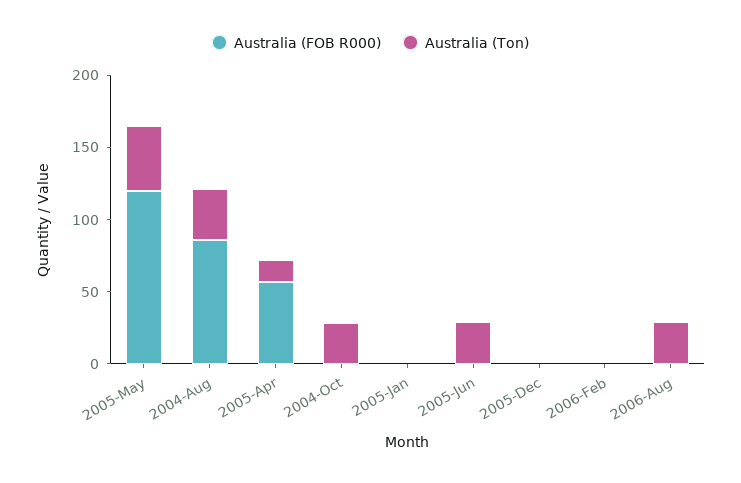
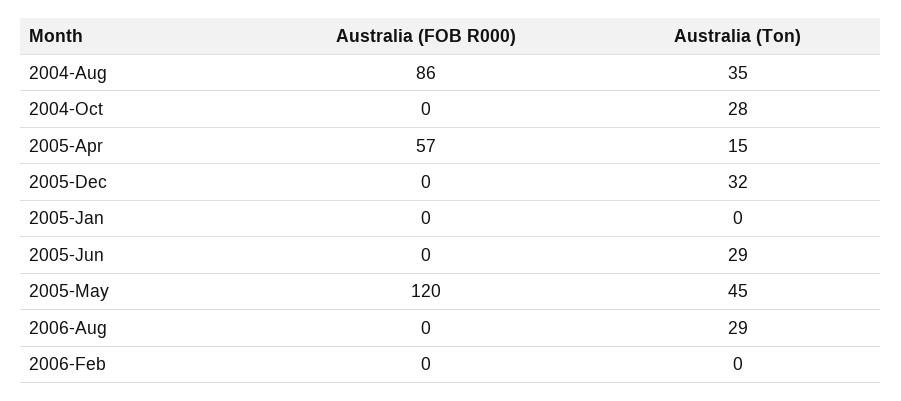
Australia (Ton), 2005-Dec: 0 -> 32

